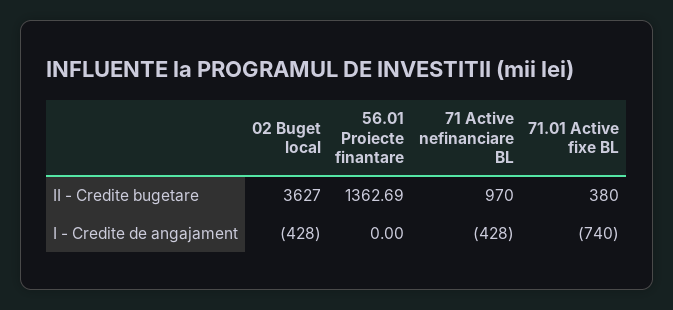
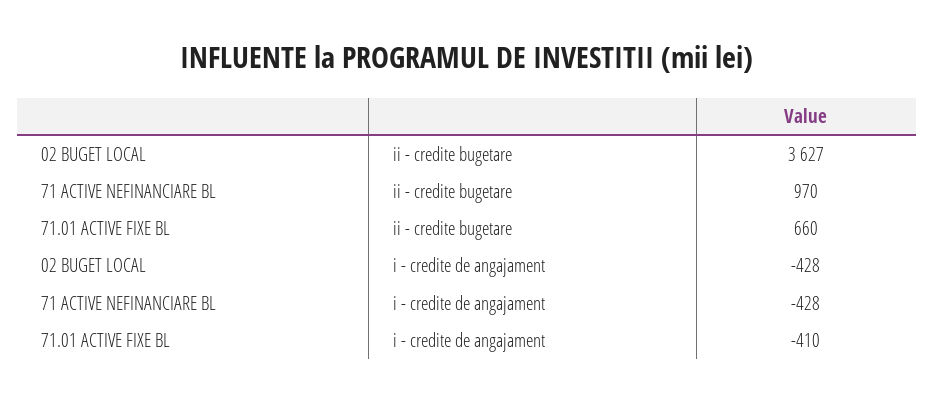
56.01 Proiecte finantare, II - Credite bugetare: 1362.69 -> none
71.01 Active fixe BL, II - Credite bugetare: 380 -> 660
56.01 Proiecte finantare, I - Credite de angajament: 0 -> none
71.01 Active fixe BL, I - Credite de angajament: -740 -> -410

